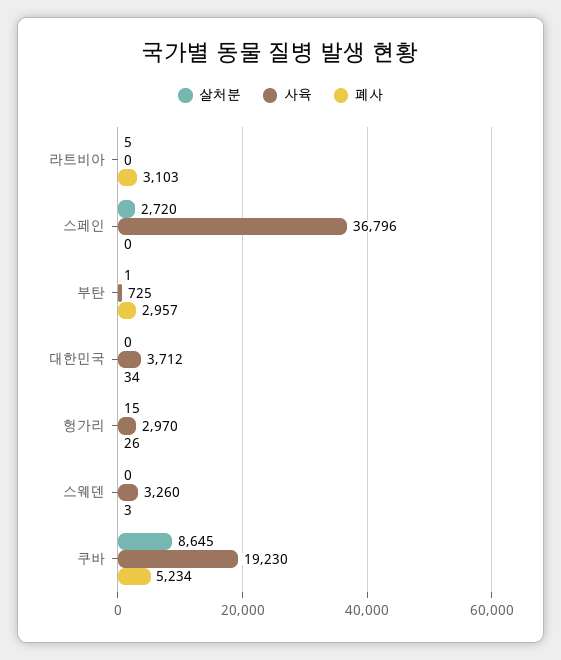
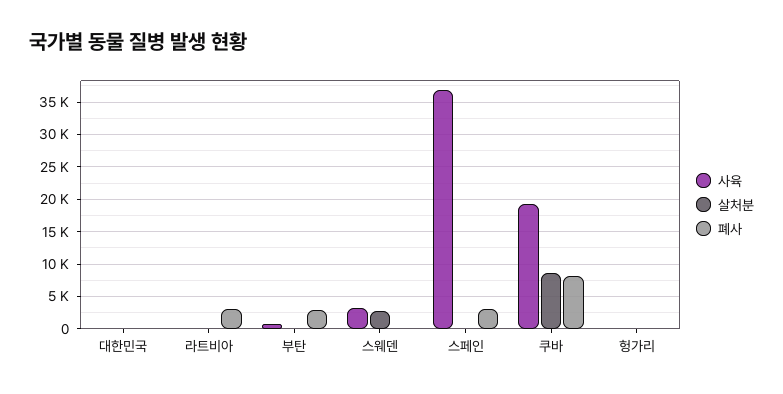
살처분, 스페인: 2720 -> 0
폐사, 스페인: 0 -> 3000
사육, 대한민국: 3712 -> 0
사육, 헝가리: 2970 -> 0
살처분, 스웨덴: 0 -> 3000
폐사, 쿠바: 5234 -> 8000

